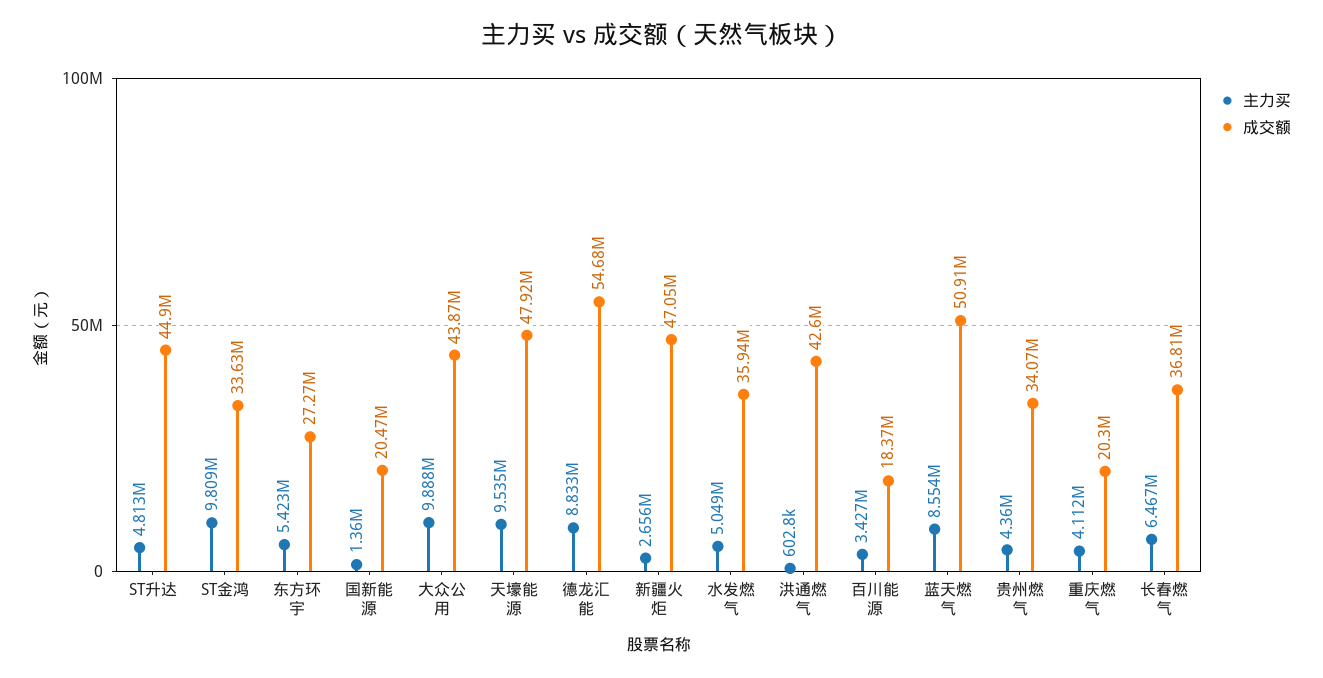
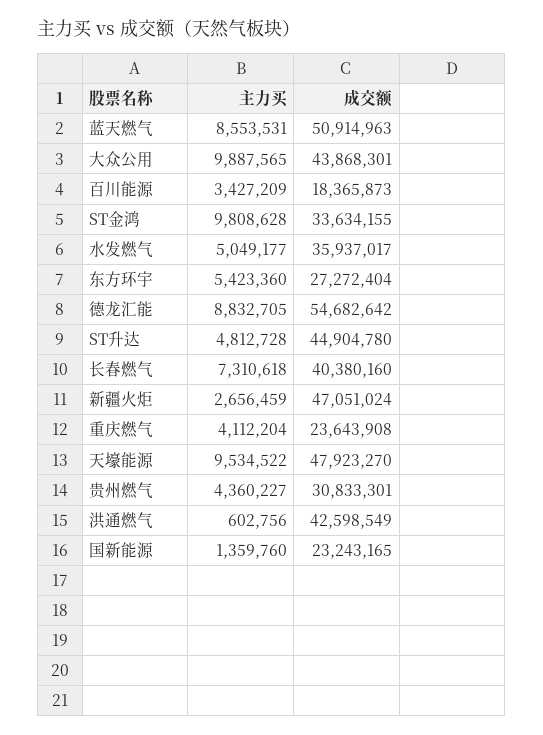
成交额, 国新能源: 20470000 -> 23243165
成交额, 贵州燃气: 34070000 -> 30833301
成交额, 重庆燃气: 20300000 -> 23643908
主力买, 长春燃气: 6467000 -> 7310618
成交额, 长春燃气: 36810000 -> 40380160

